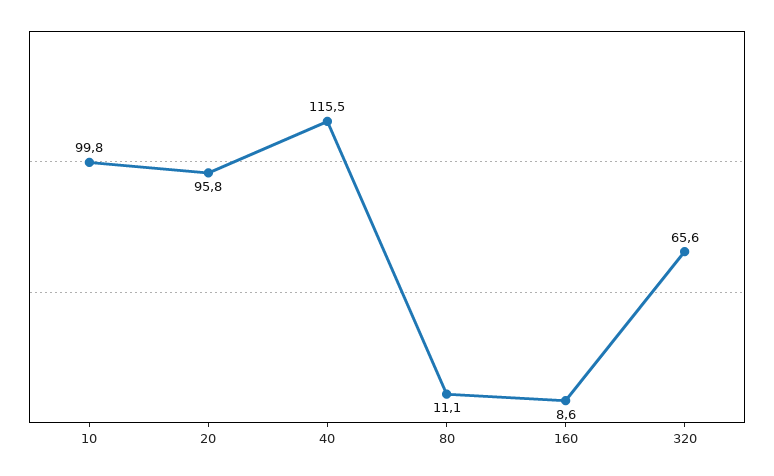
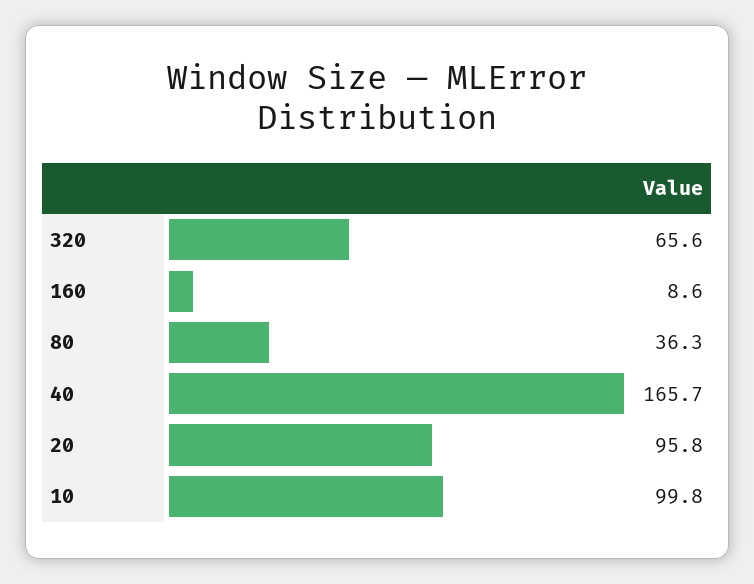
40: 115.5 -> 165.7
80: 11.1 -> 36.3

